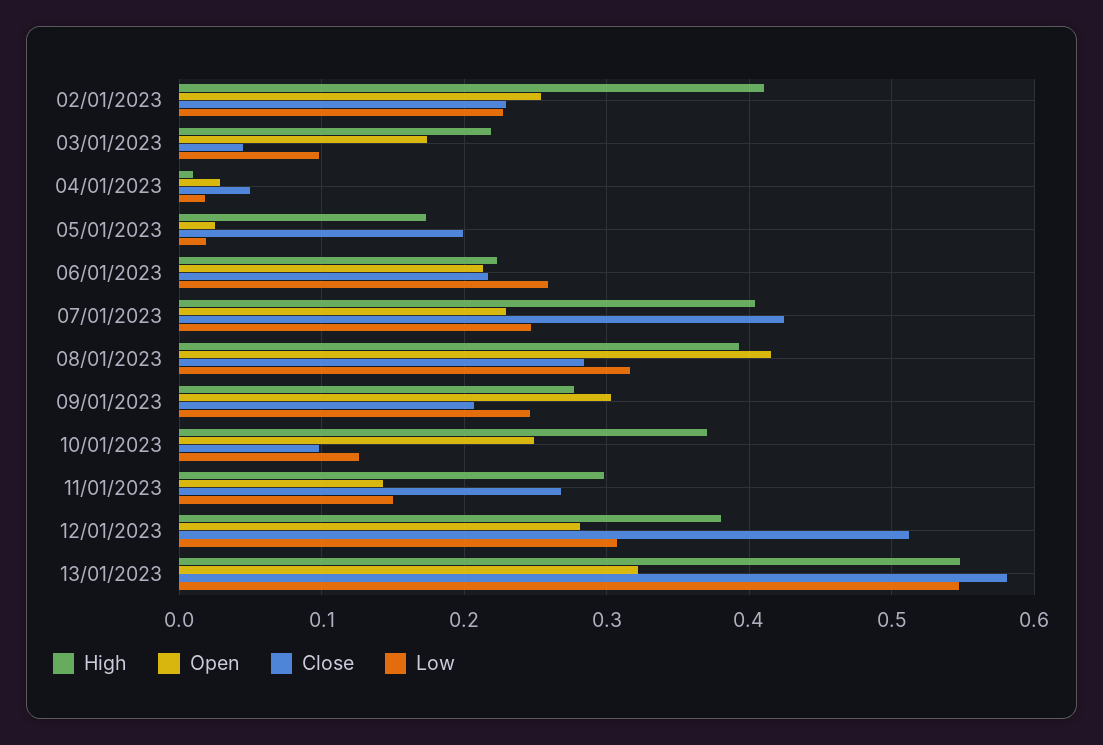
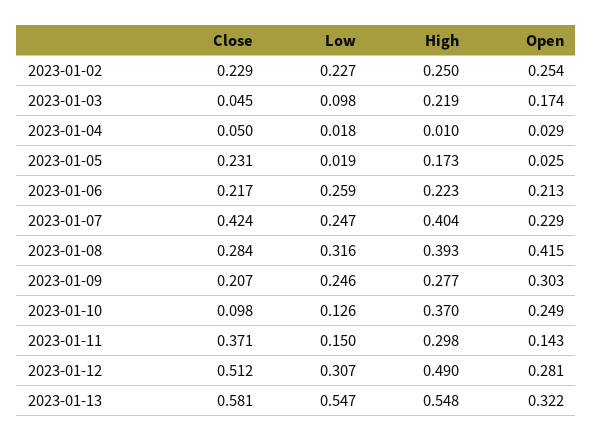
High, 02/01/2023: 0.41 -> 0.25
Close, 05/01/2023: 0.2 -> 0.231
Close, 11/01/2023: 0.27 -> 0.371
High, 12/01/2023: 0.38 -> 0.49

